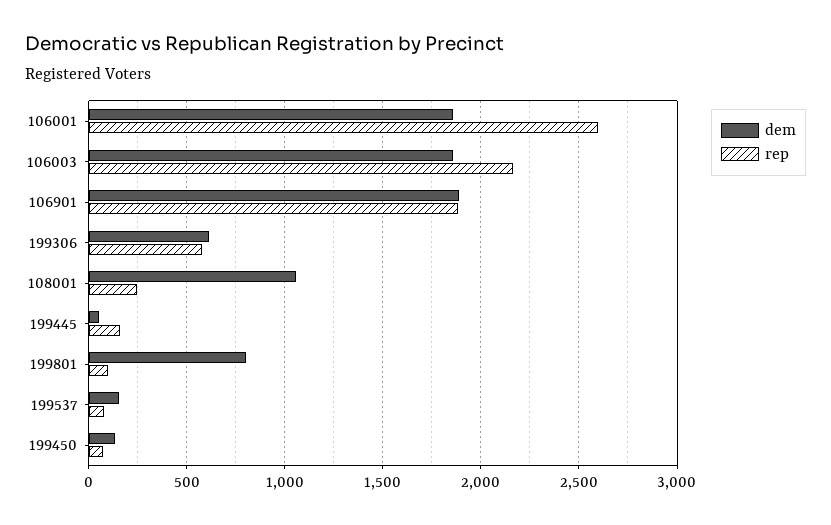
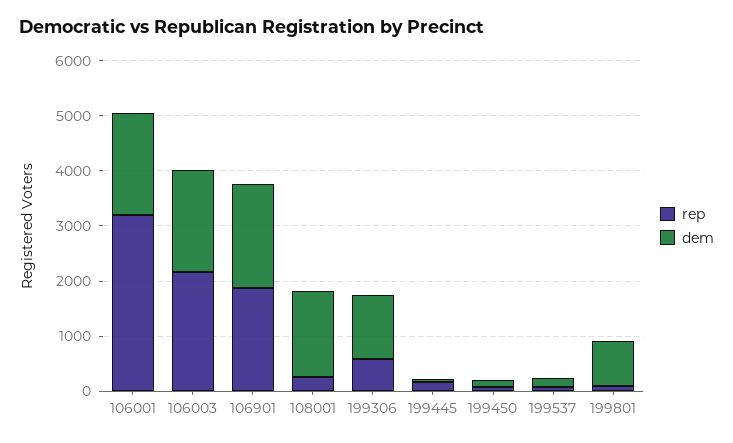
rep, 106001: 2600 -> 3200
dem, 199306: 600 -> 1200
dem, 108001: 1050 -> 1600

